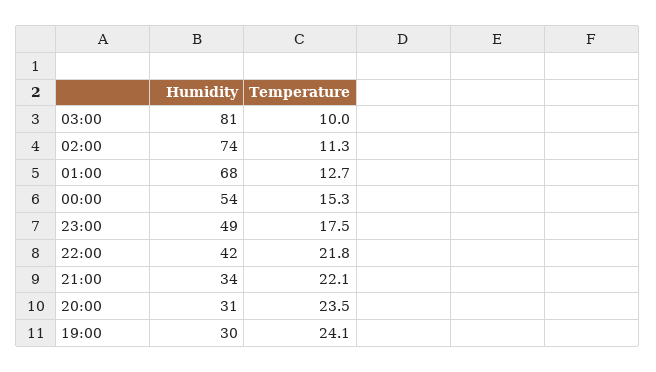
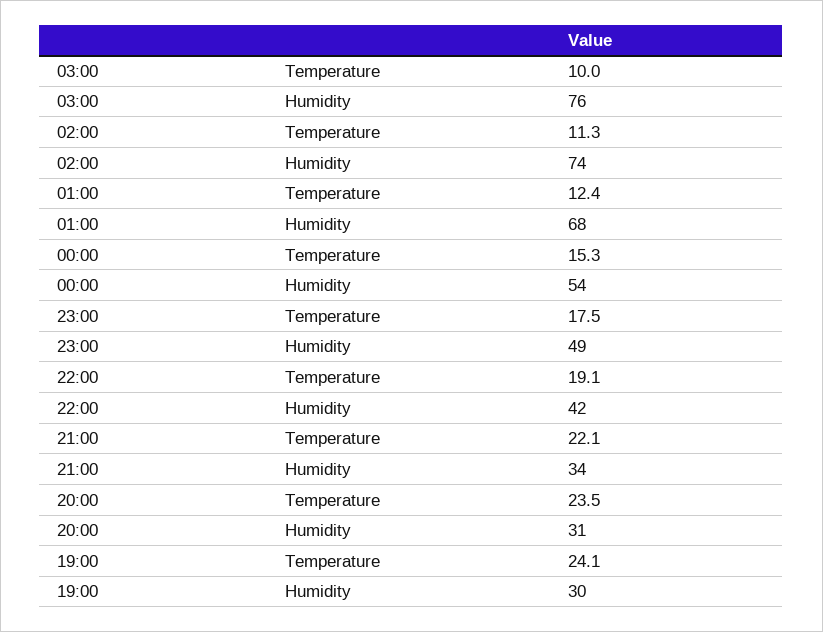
Humidity, 03:00: 81 -> 76
Temperature, 01:00: 12.7 -> 12.4
Temperature, 22:00: 21.8 -> 19.1

